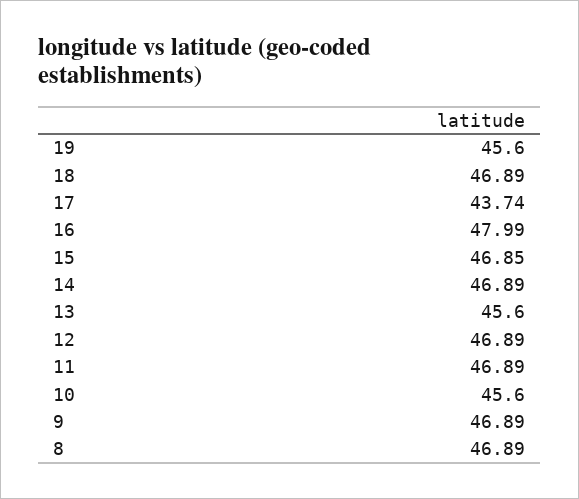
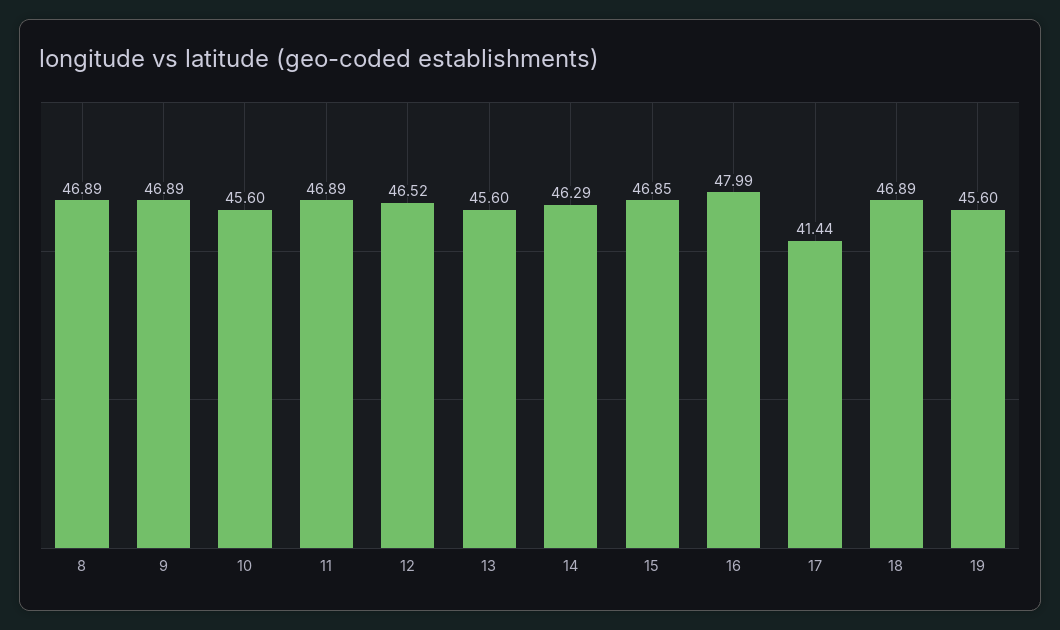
17: 43.74 -> 41.44
14: 46.89 -> 46.29
12: 46.89 -> 46.52

